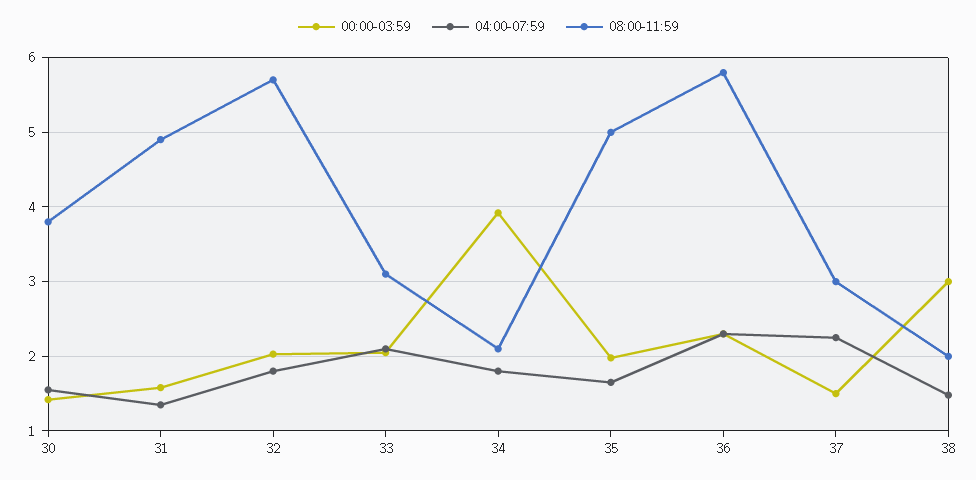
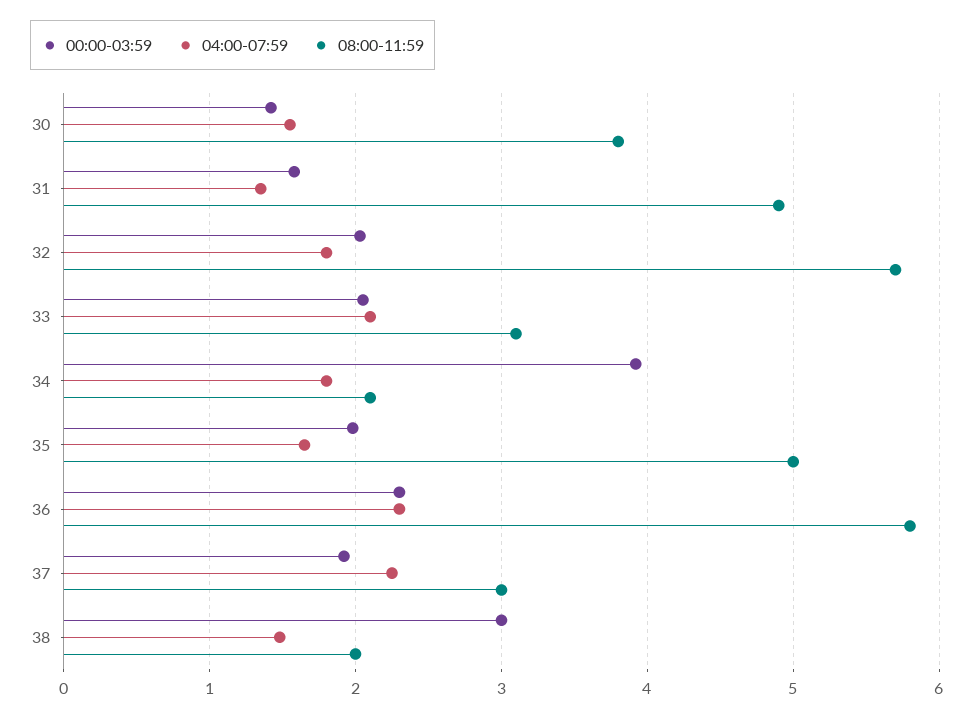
00:00-03:59, 37: 1.5 -> 1.9

